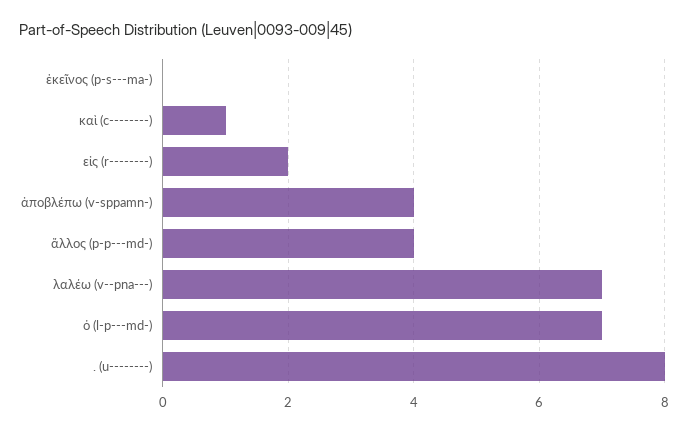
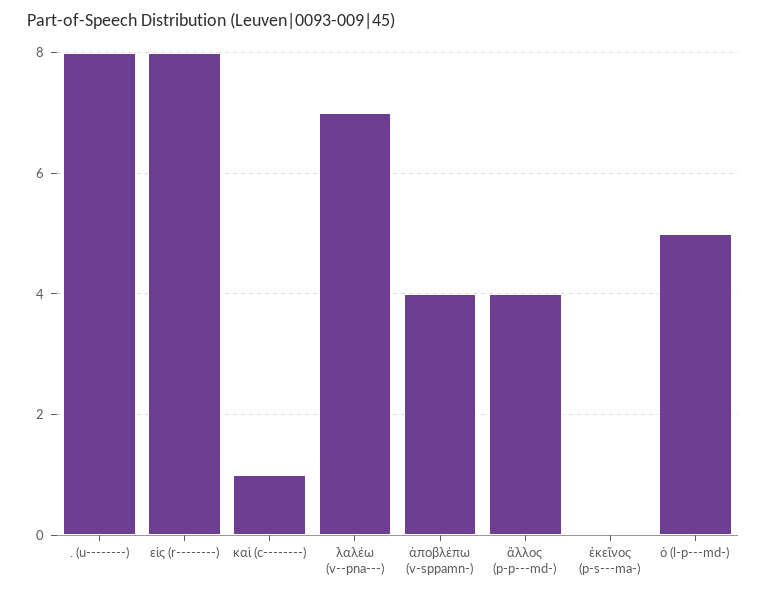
εἰς (r--------): 2 -> 8
ὁ (l-p---md-): 7 -> 5

